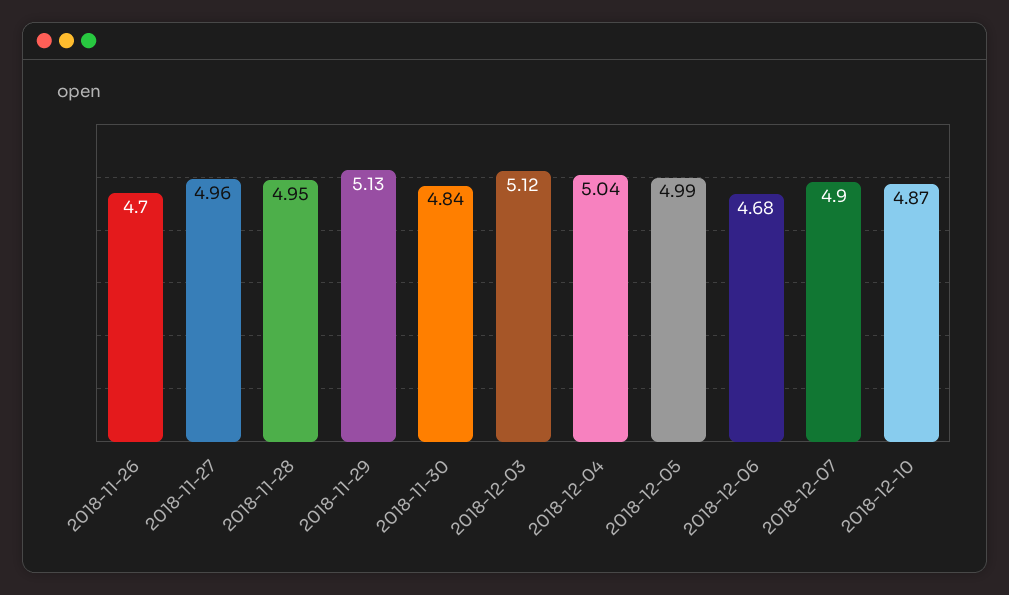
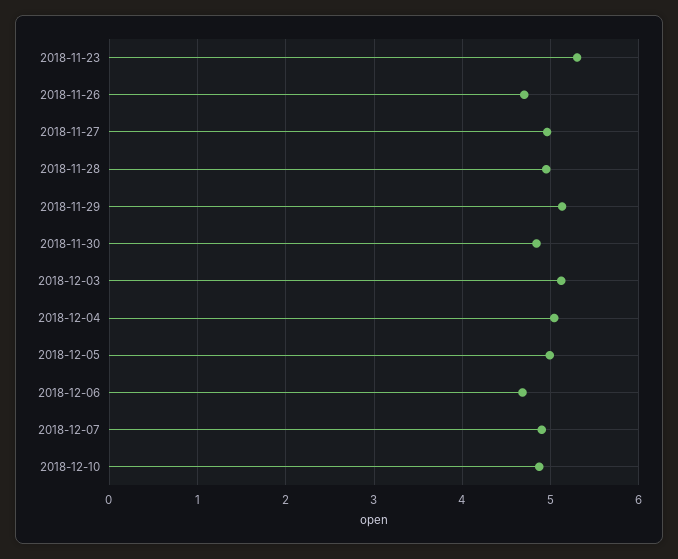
2018-11-23: none -> 5.3

